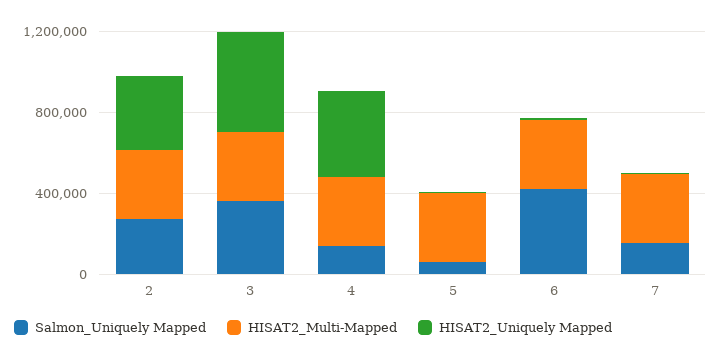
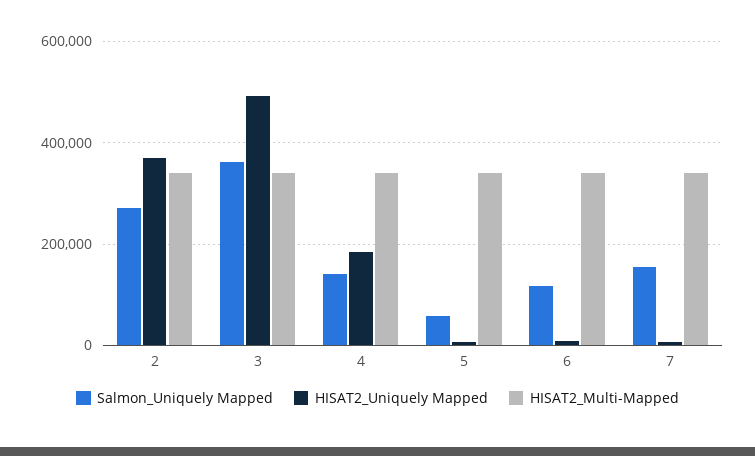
HISAT2_Uniquely Mapped, 4: 400000 -> 180000
Salmon_Uniquely Mapped, 6: 400000 -> 120000

